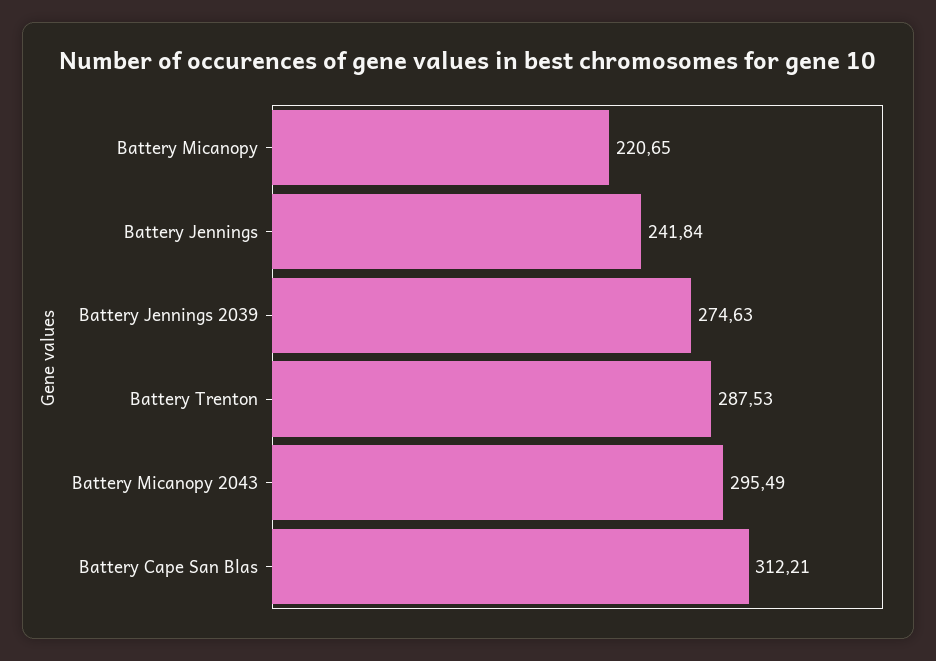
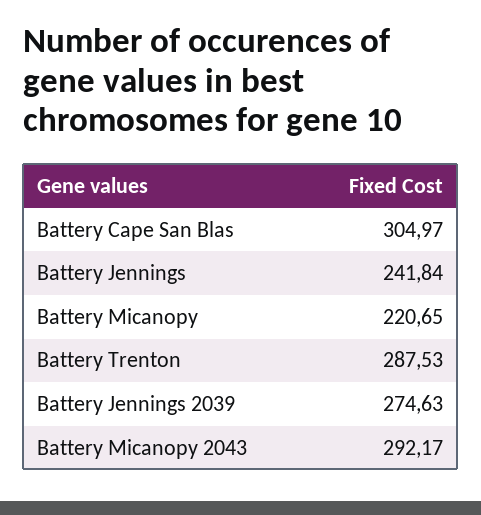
Battery Micanopy 2043: 295.49 -> 292.17
Battery Cape San Blas: 312.21 -> 304.97

